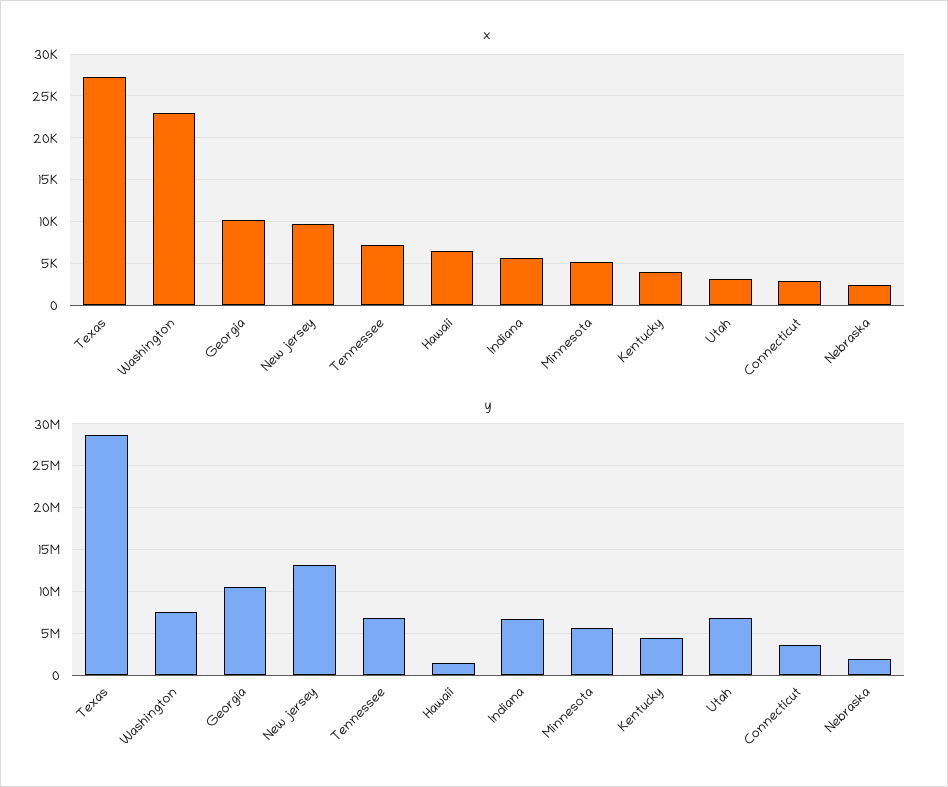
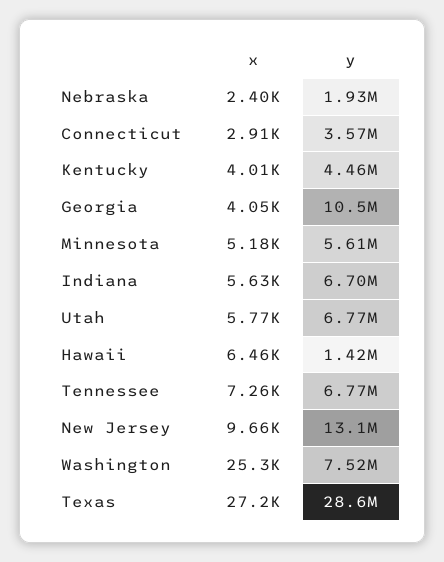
x, Washington: 23000 -> 25300
x, Georgia: 10000 -> 4050
x, Utah: 3000 -> 5770

